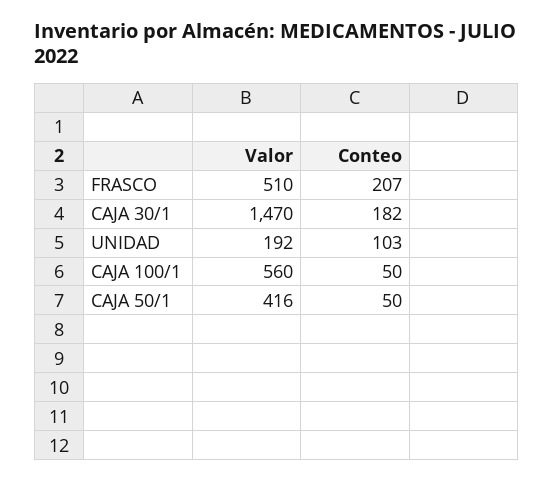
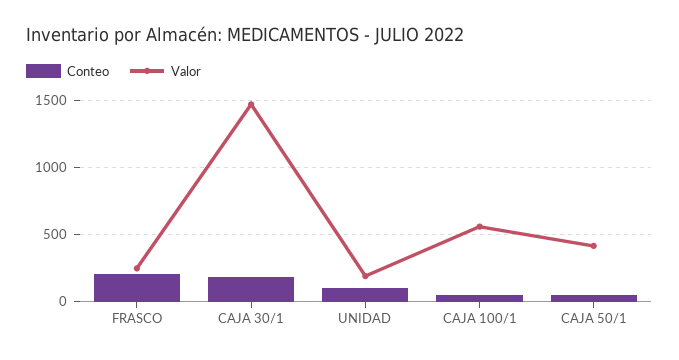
Valor, FRASCO: 510 -> 250

